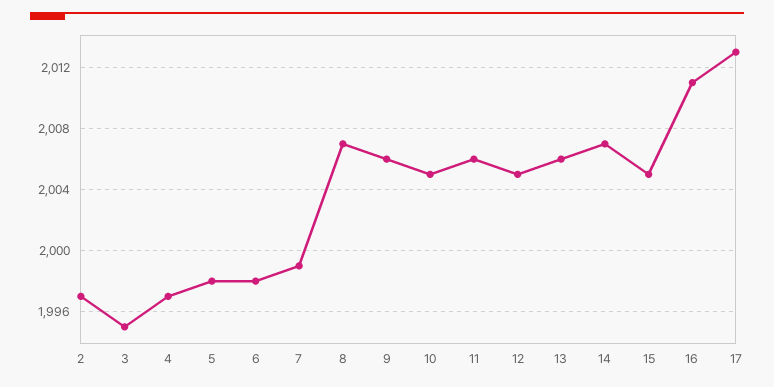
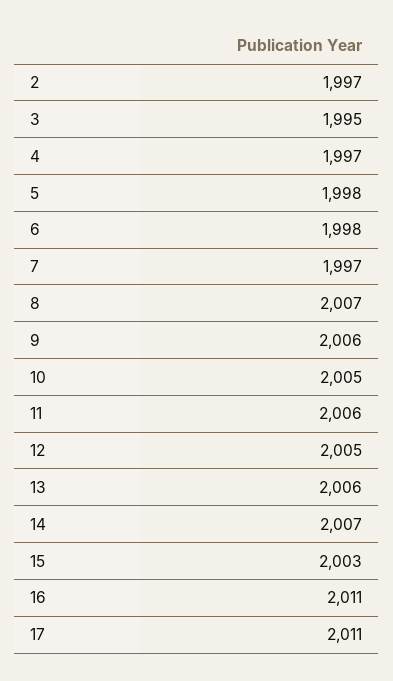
7: 1999 -> 1997
15: 2005 -> 2003
17: 2013 -> 2011

